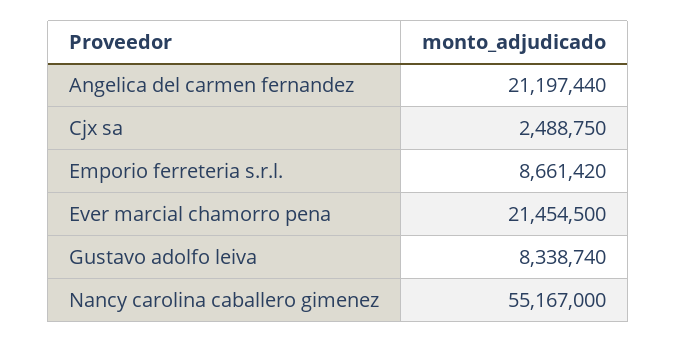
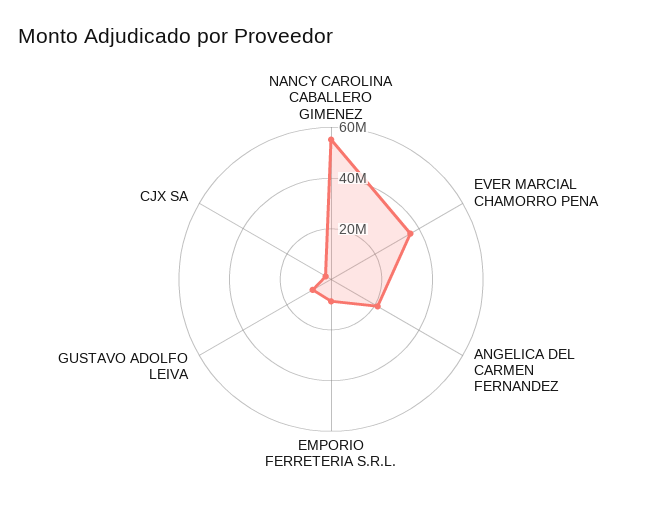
Ever marcial chamorro pena: 21454500 -> 35000000

